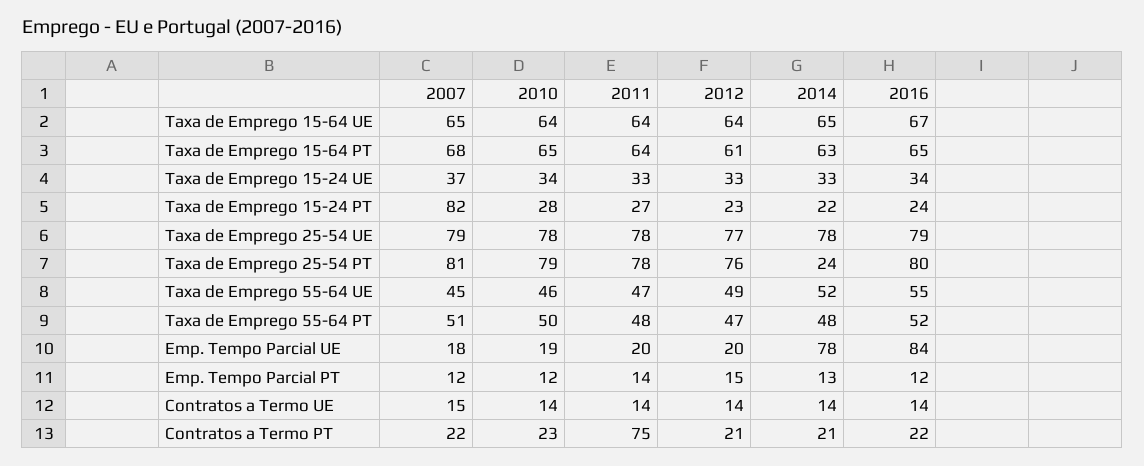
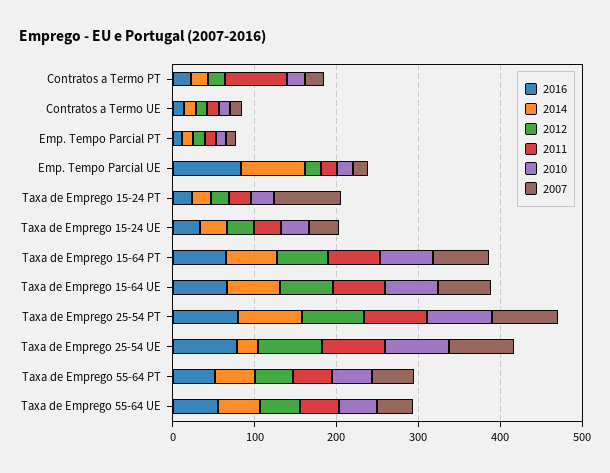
2014, Taxa de Emprego 25-54 UE: 78 -> 20
2014, Taxa de Emprego 25-54 PT: 24 -> 80

